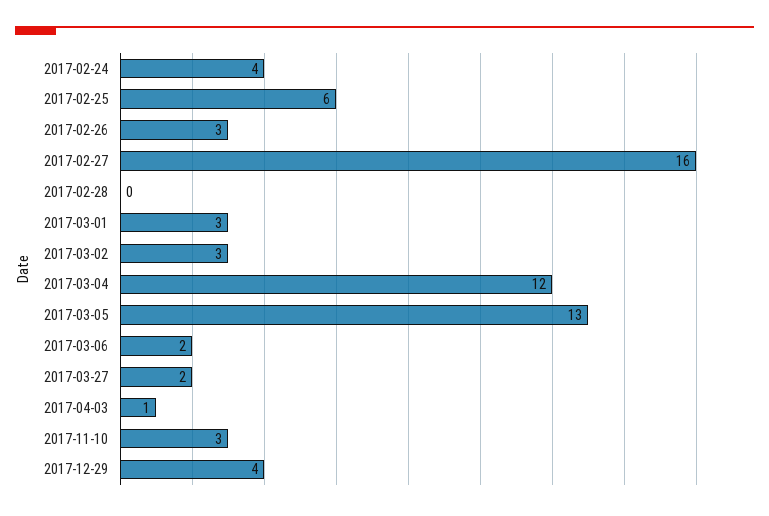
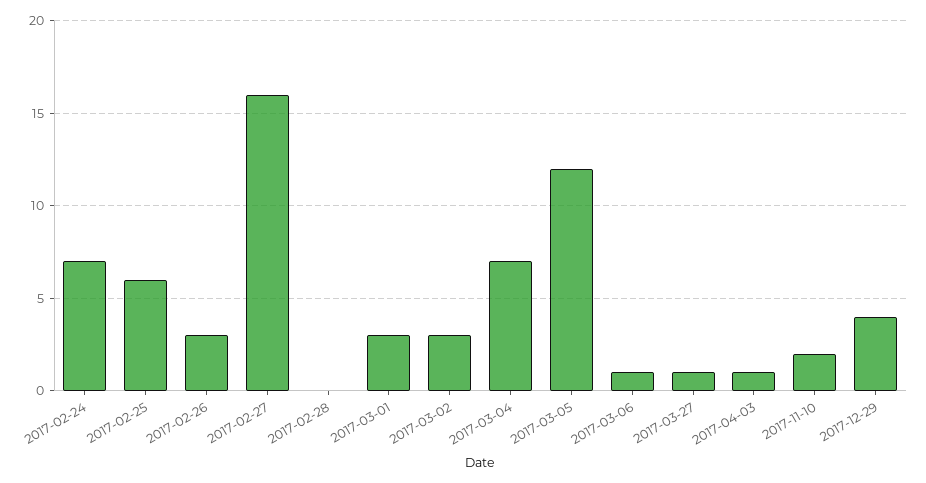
2017-02-24: 4 -> 7
2017-03-04: 12 -> 7
2017-03-05: 13 -> 12
2017-03-06: 2 -> 1
2017-03-27: 2 -> 1
2017-11-10: 3 -> 2

